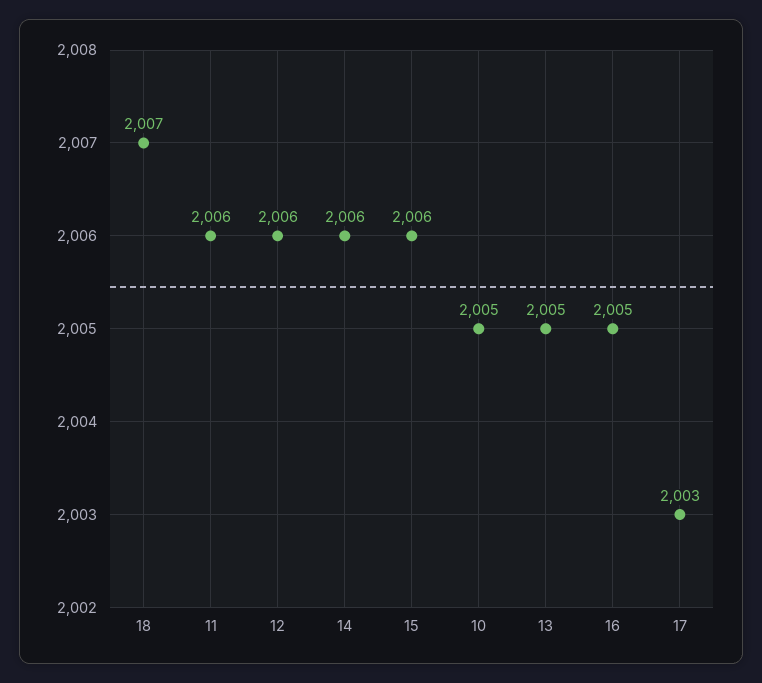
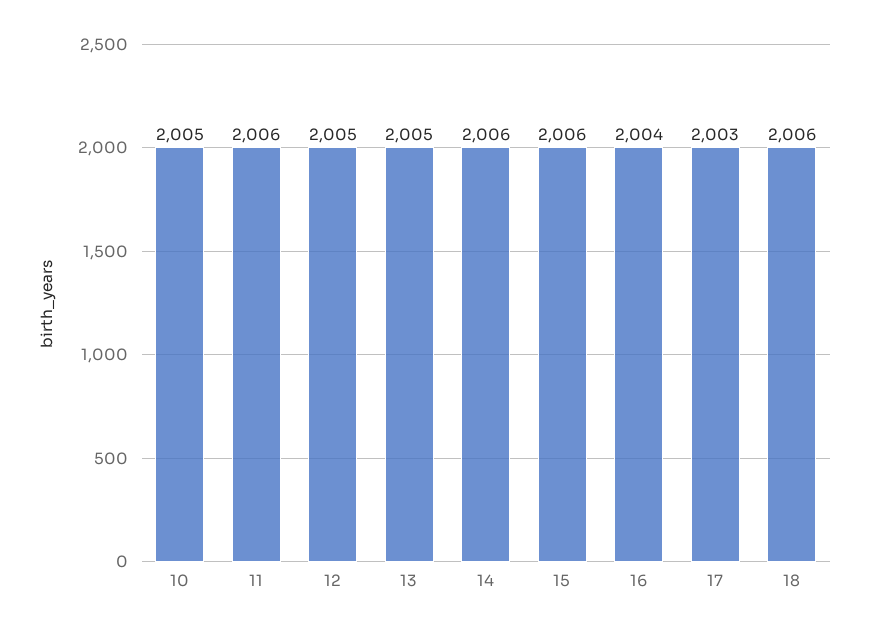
18: 2007 -> 2006
12: 2006 -> 2005
16: 2005 -> 2004

